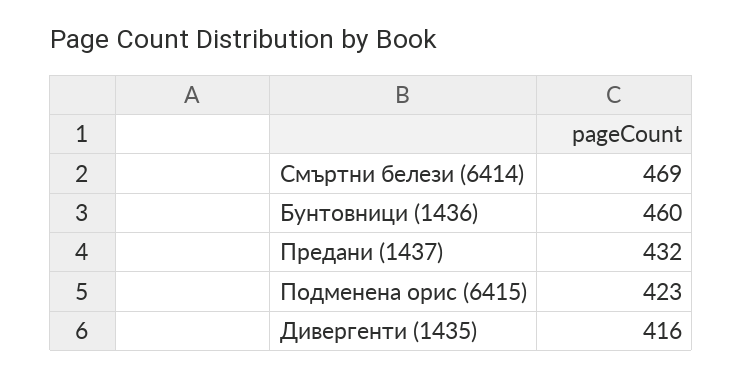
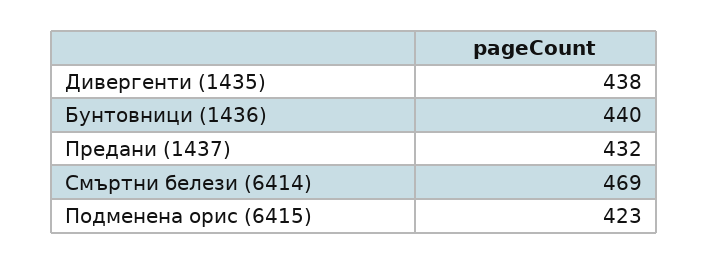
Бунтовници (1436): 460 -> 440
Дивергенти (1435): 416 -> 438

